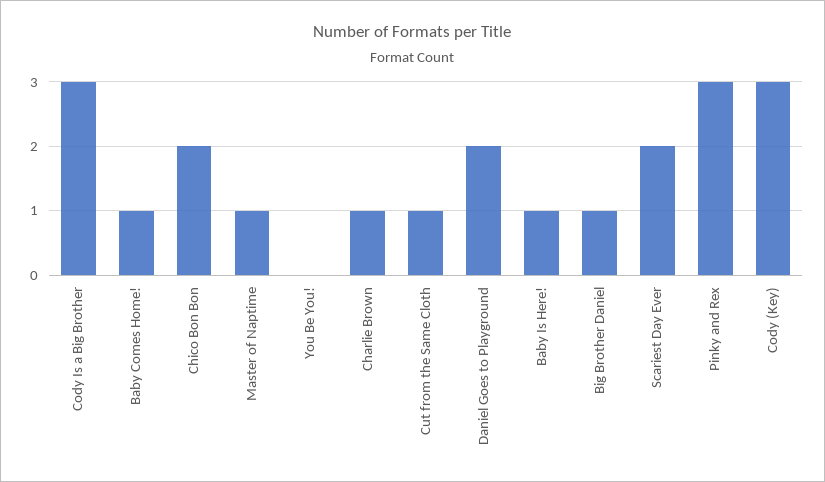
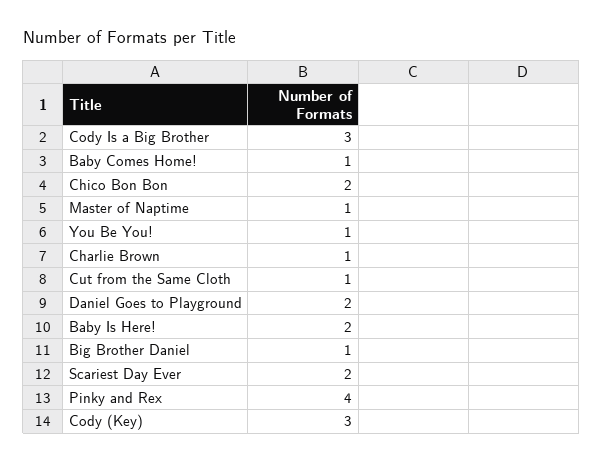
You Be You!: 0 -> 1
Baby Is Here!: 1 -> 2
Pinky and Rex: 3 -> 4

